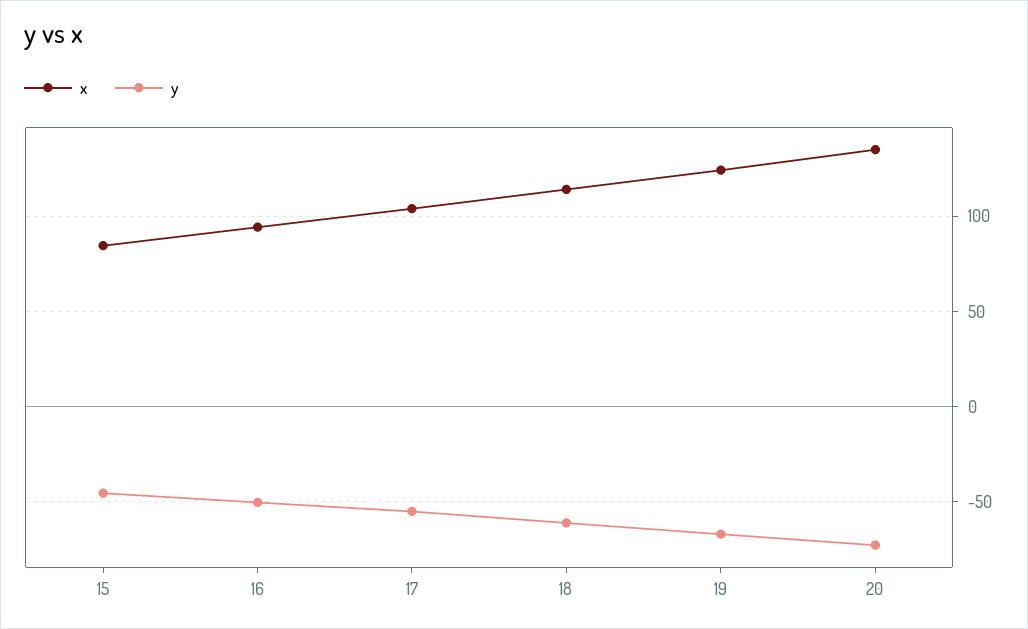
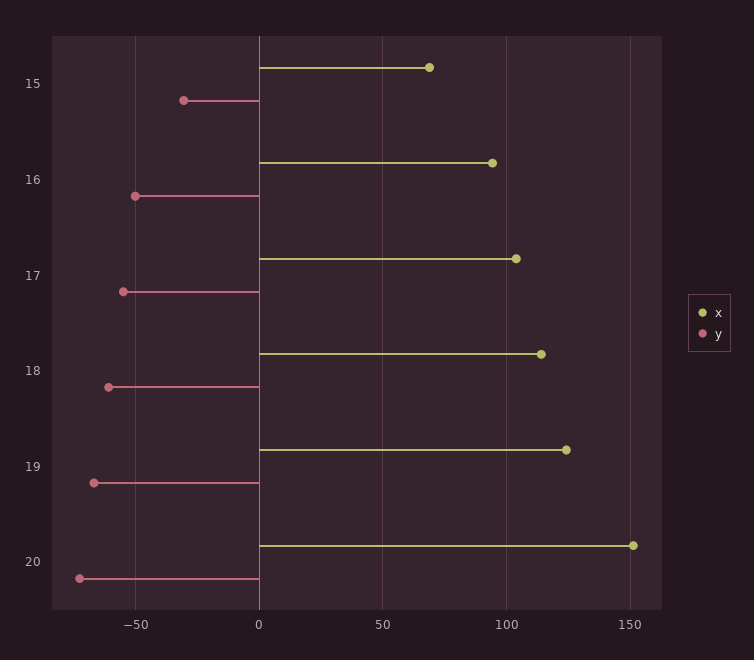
x, 15: 85 -> 70
y, 15: -45 -> -30
x, 20: 135 -> 150

